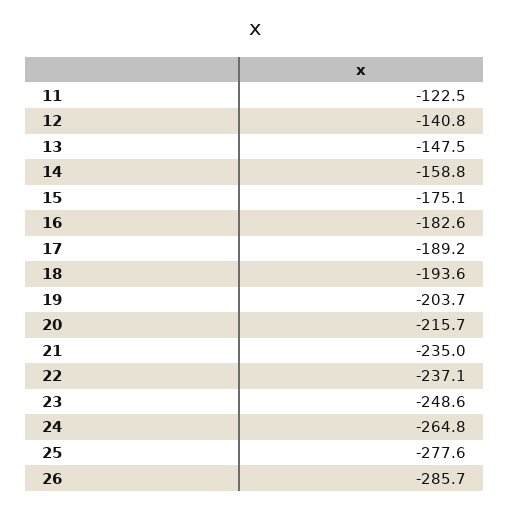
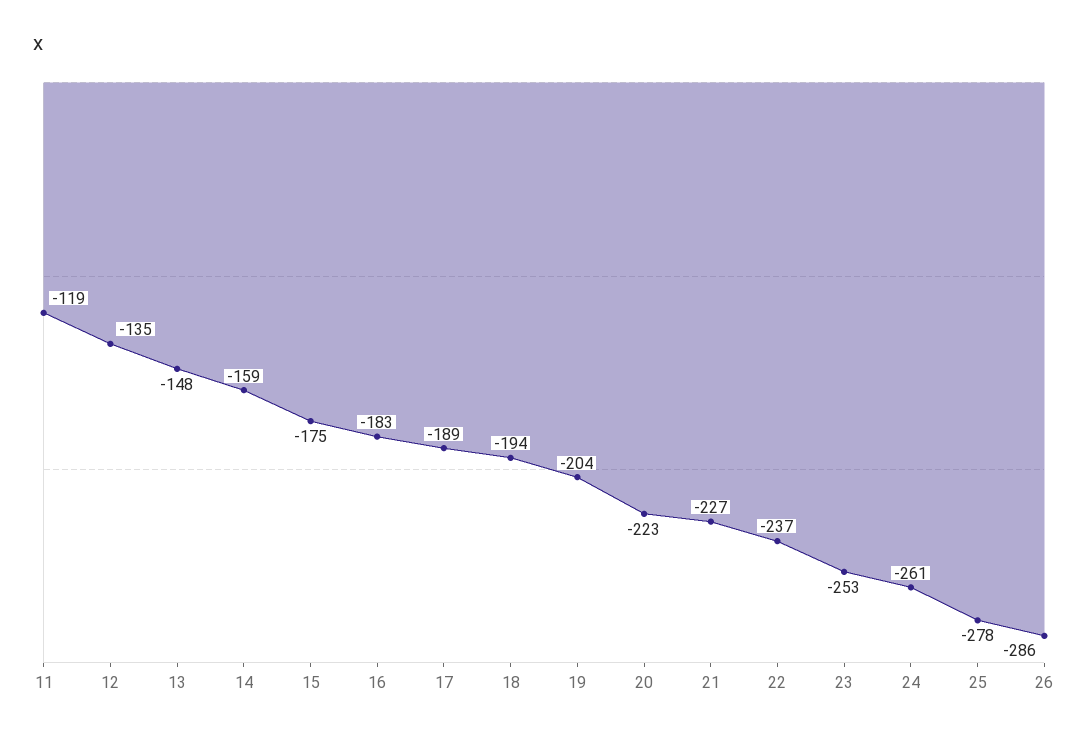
11: -122.5 -> -119
12: -140.8 -> -135
20: -215.7 -> -223
21: -235 -> -227
23: -248.6 -> -253
24: -264.8 -> -261

